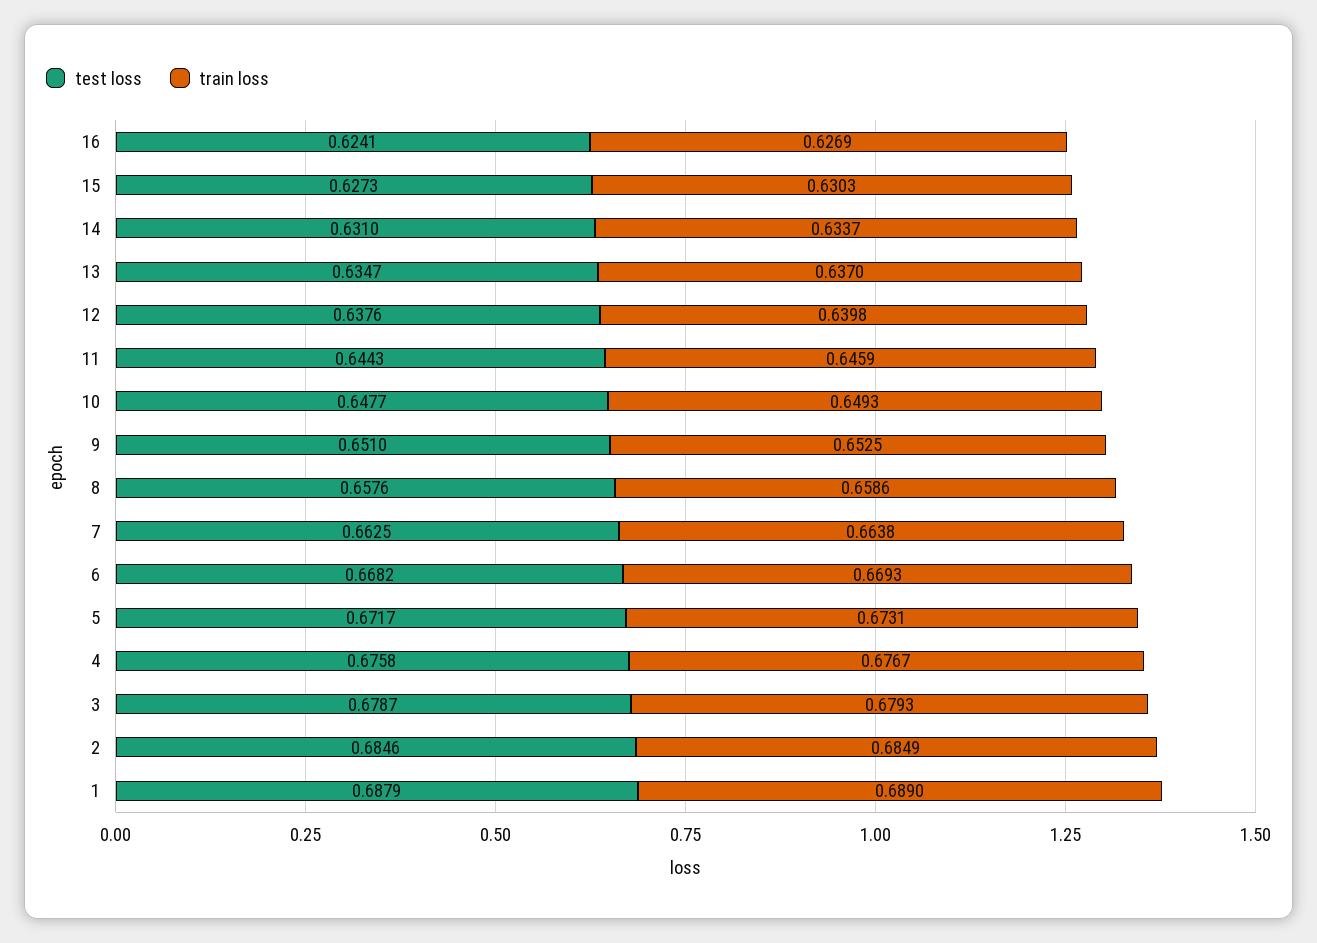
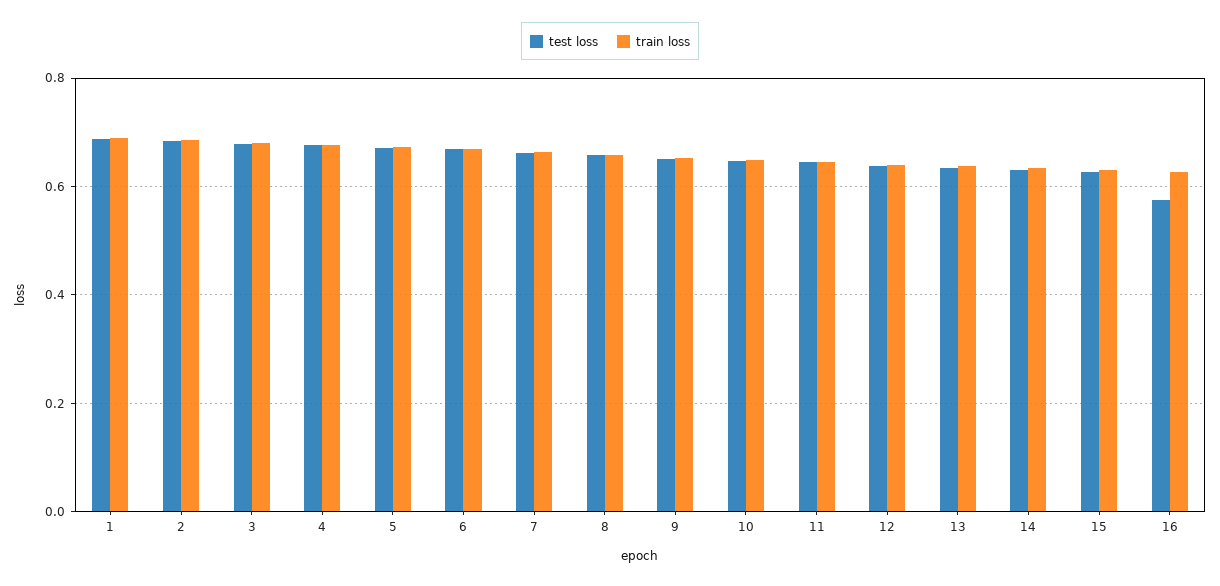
test loss, 16: 0.6241 -> 0.58

